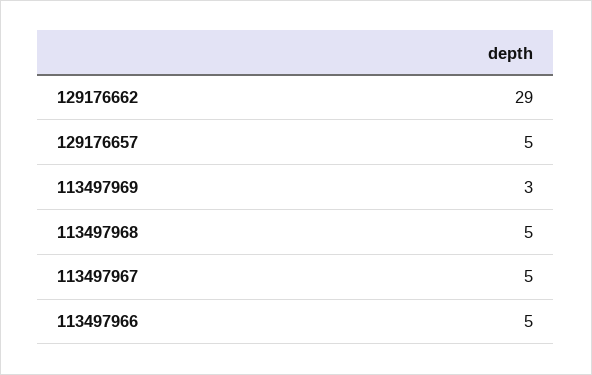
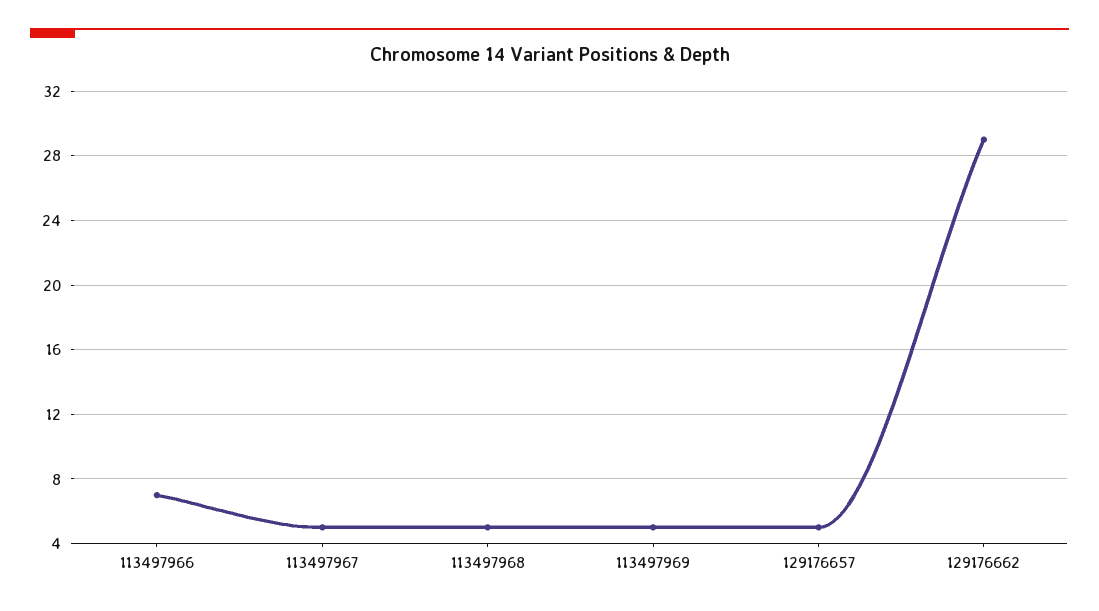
113497969: 3 -> 5
113497966: 5 -> 7

